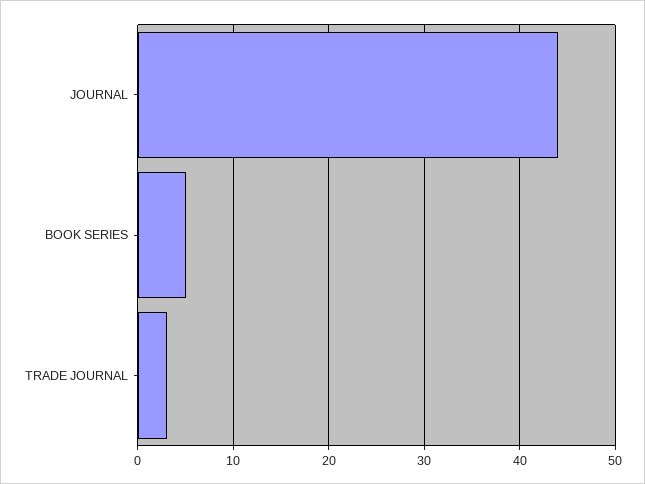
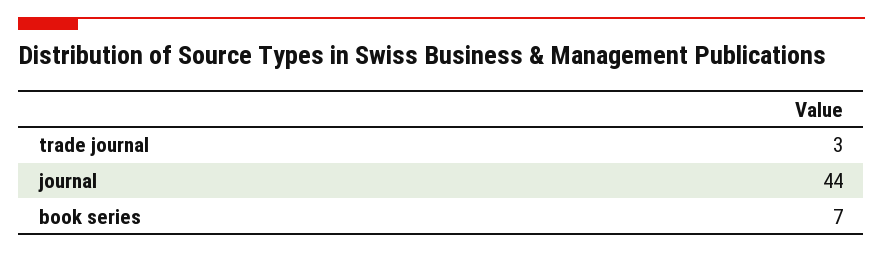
BOOK SERIES: 5 -> 7

